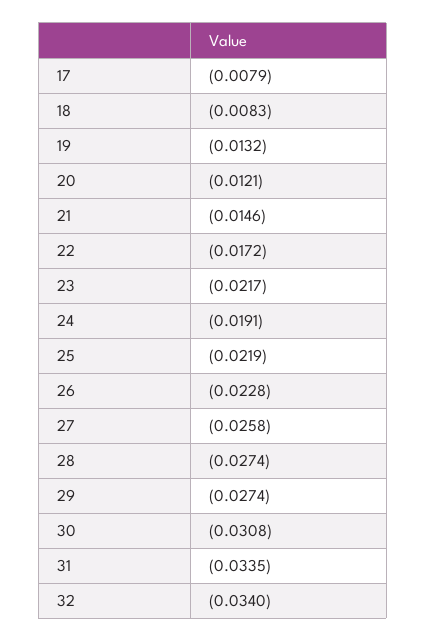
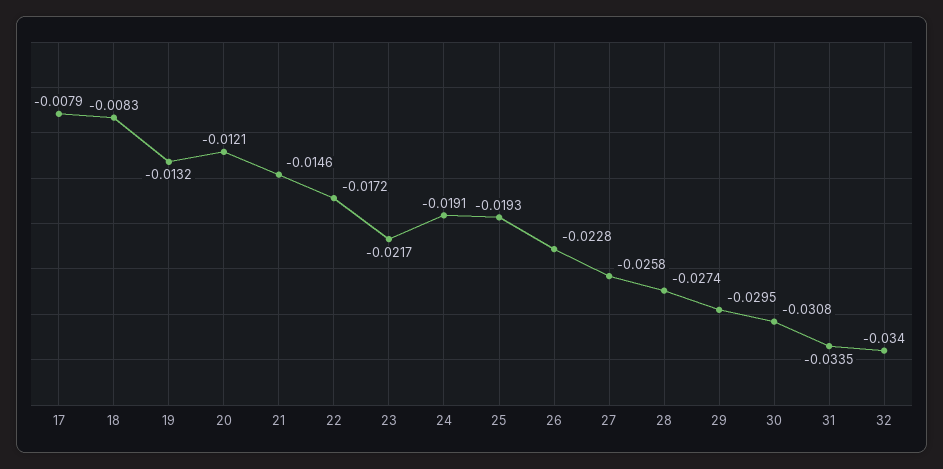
25: -0.0219 -> -0.0193
29: -0.0274 -> -0.0295

